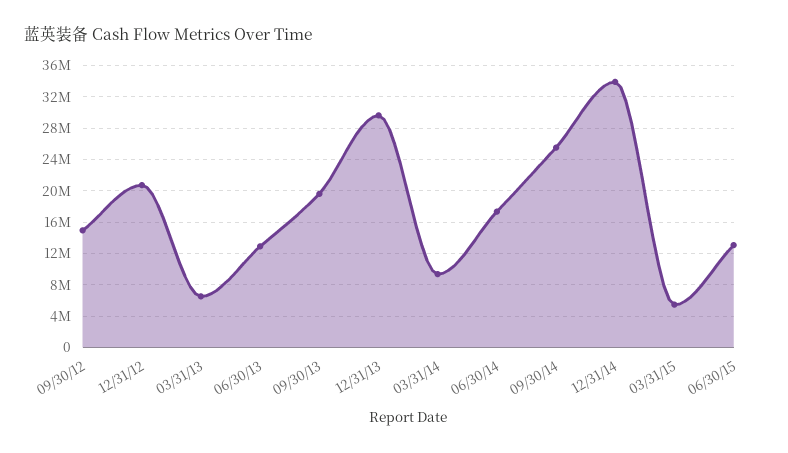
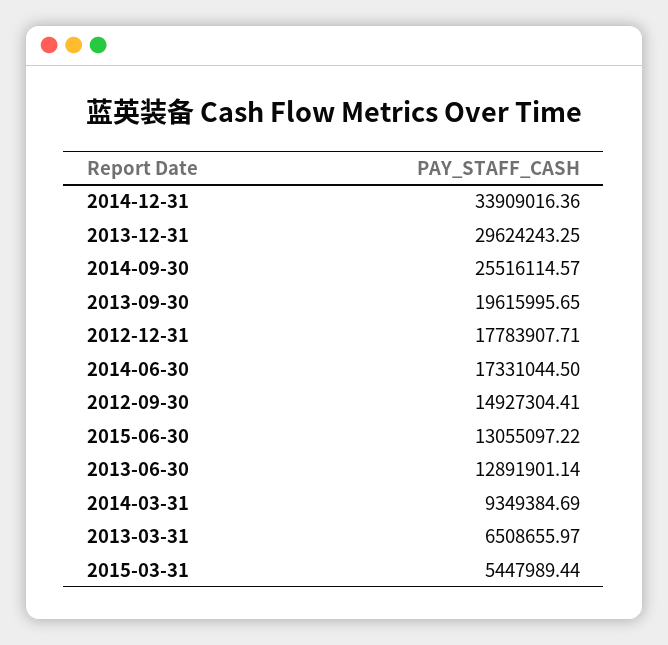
12/31/12: 21000000 -> 17783907.71

